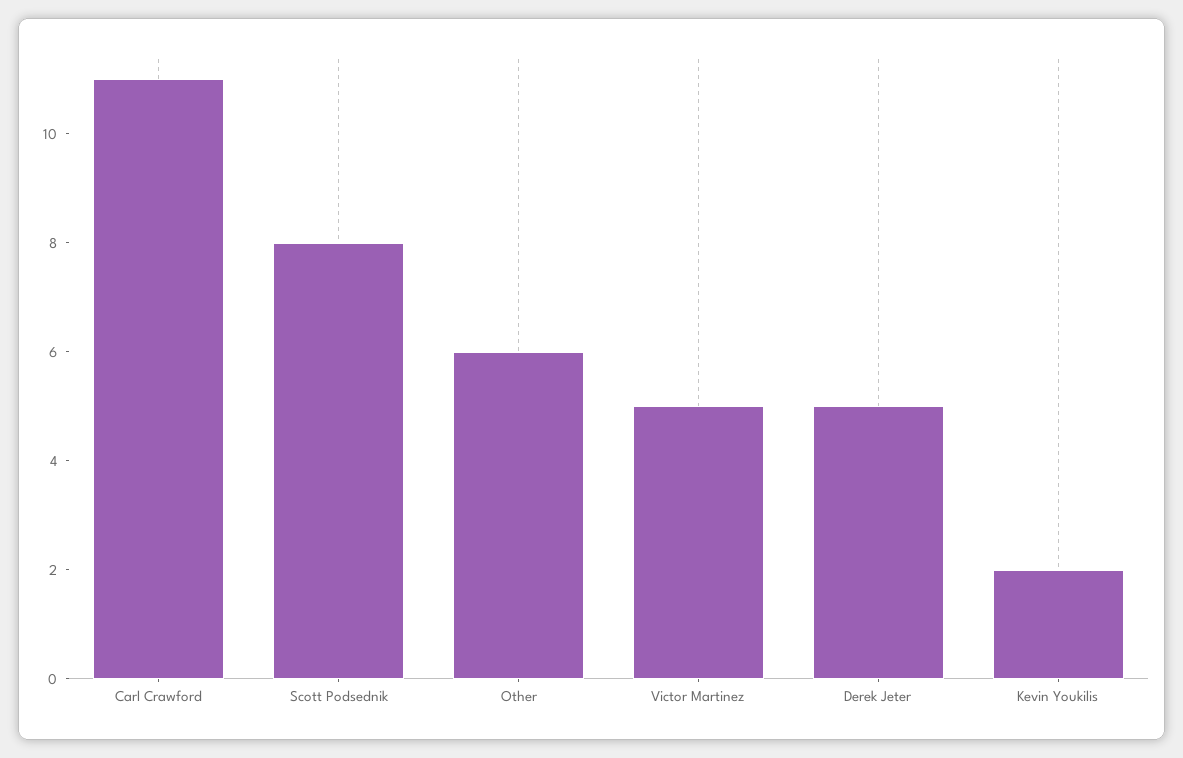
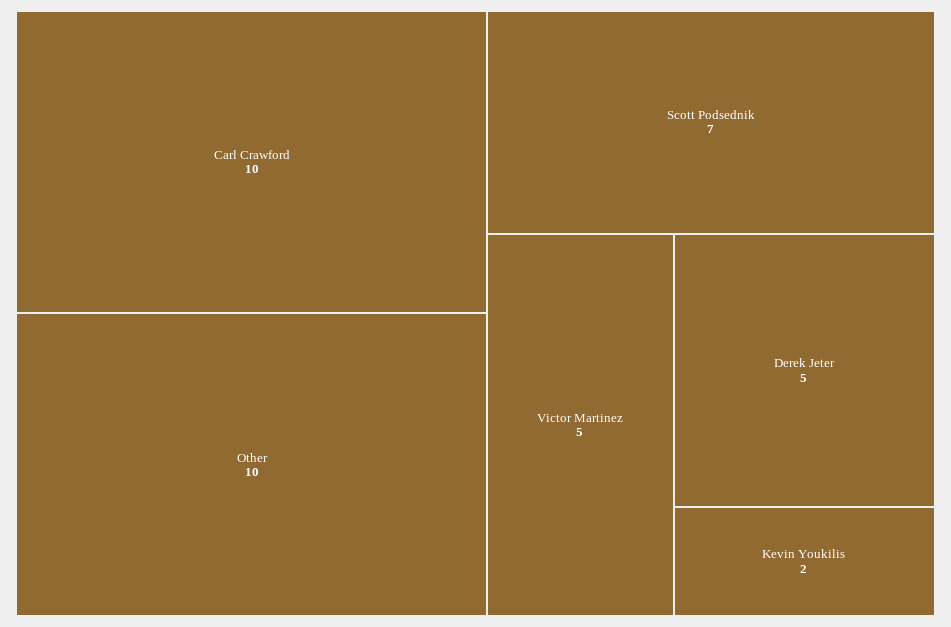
Carl Crawford: 11 -> 10
Scott Podsednik: 8 -> 7
Other: 6 -> 10

